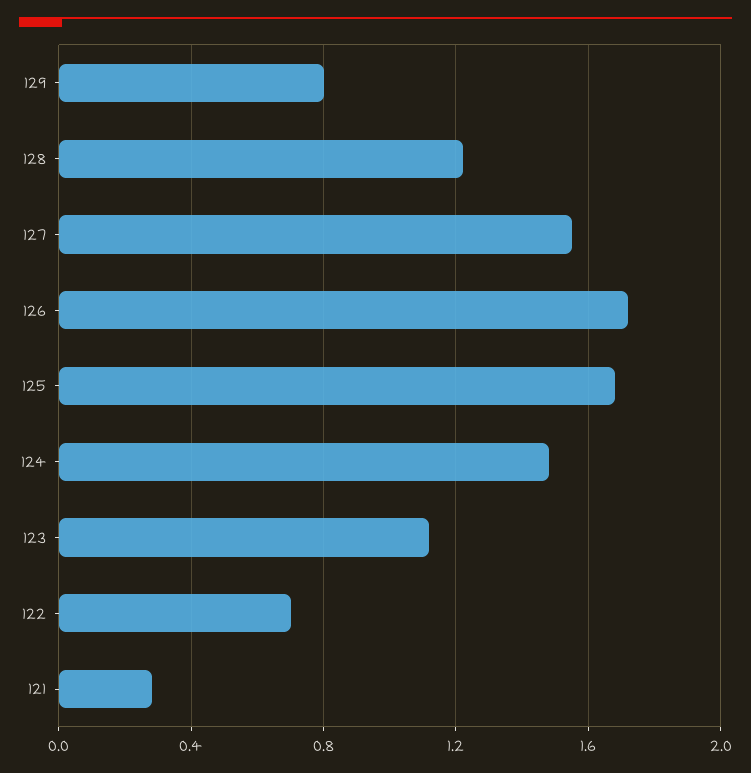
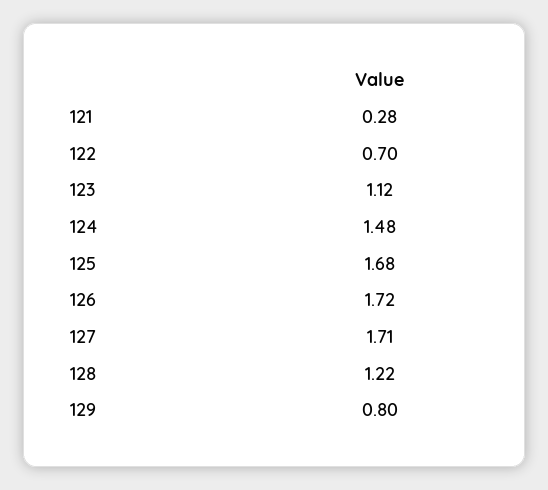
127: 1.55 -> 1.71

